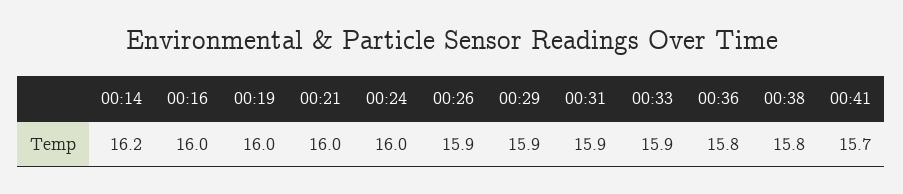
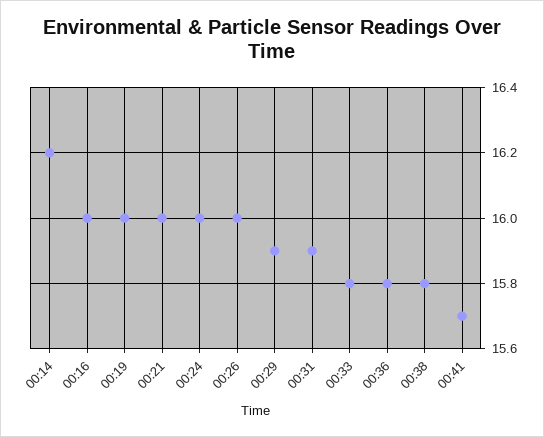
00:26: 15.9 -> 16
00:33: 15.9 -> 15.8

